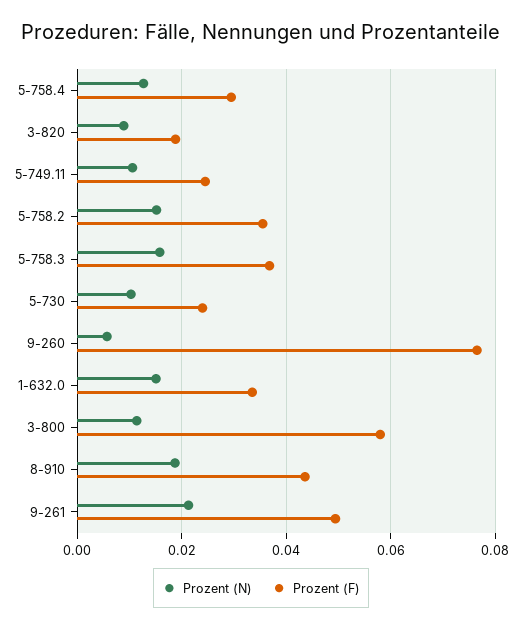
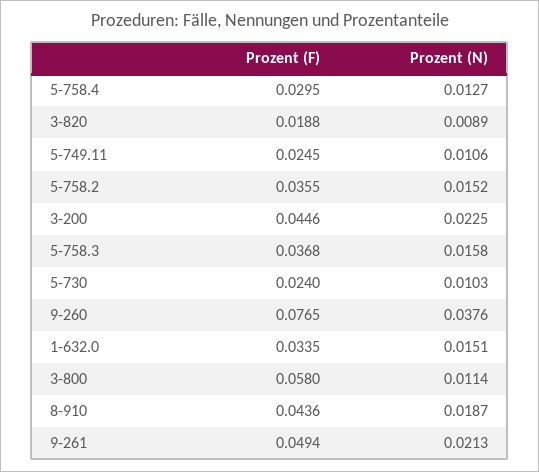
Prozent (N), 9-260: 0.006 -> 0.0376
Prozent (F), 3-200: none -> 0.0446
Prozent (N), 3-200: none -> 0.0225

